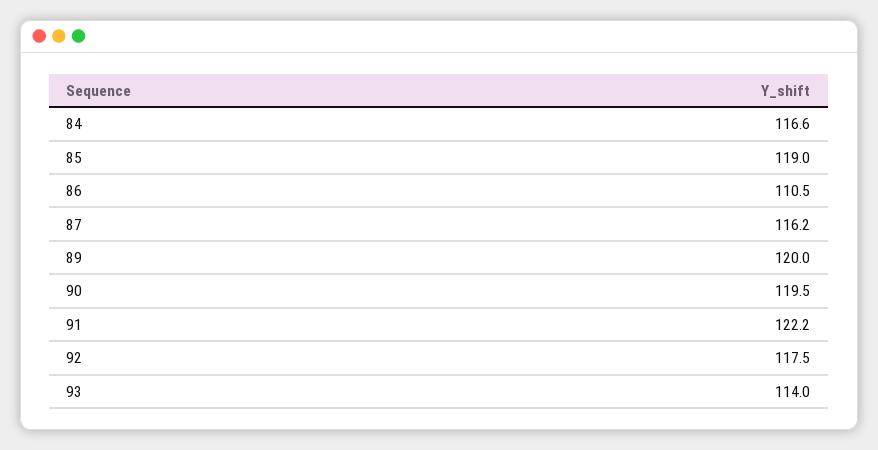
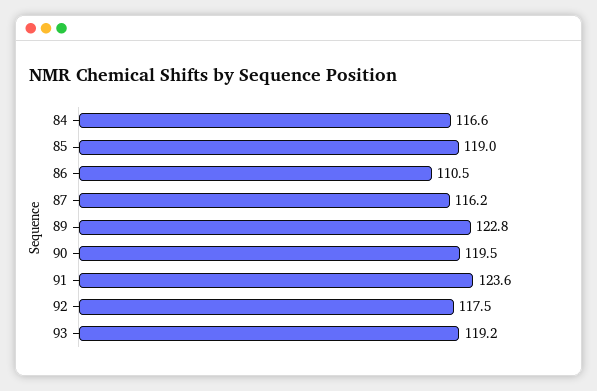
89: 120 -> 122.8
91: 122.2 -> 123.6
93: 114 -> 119.2

